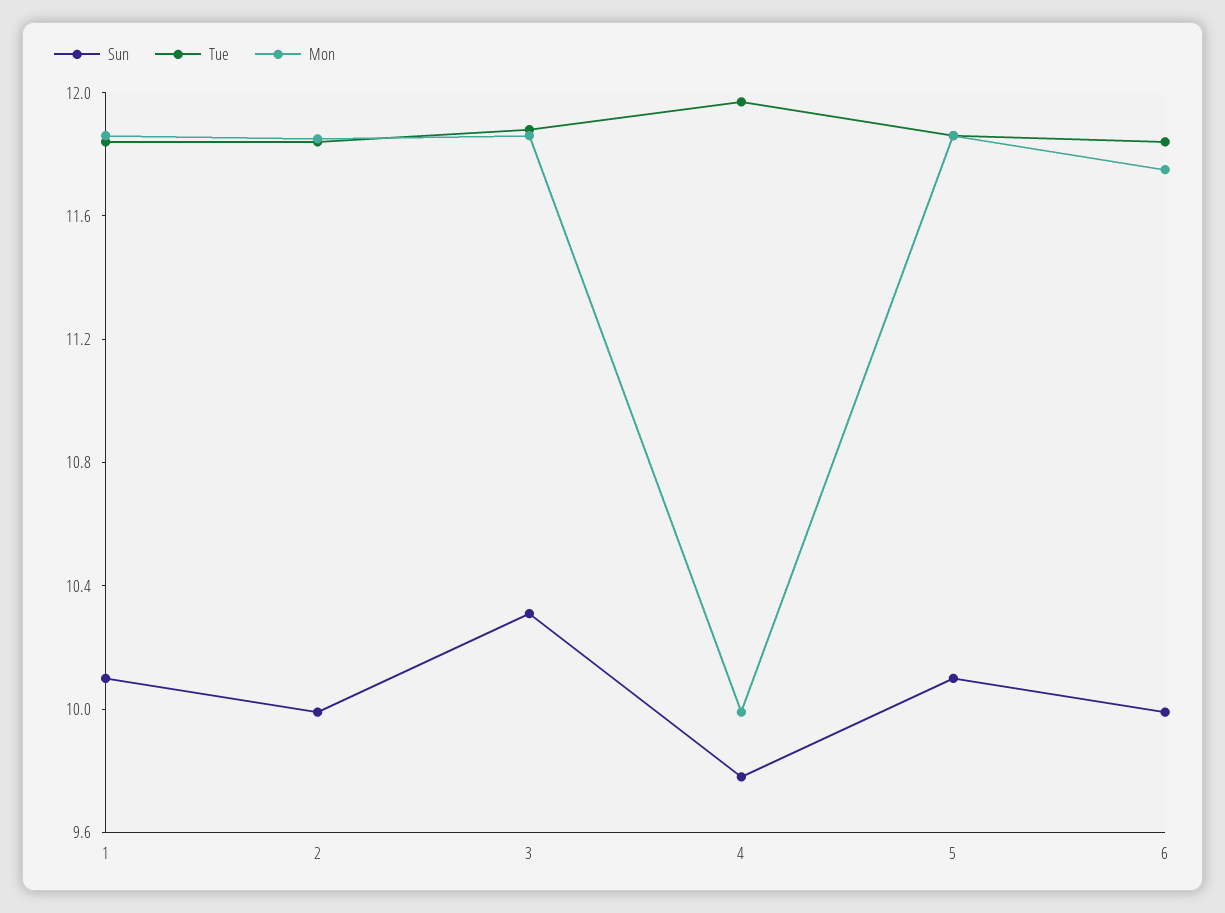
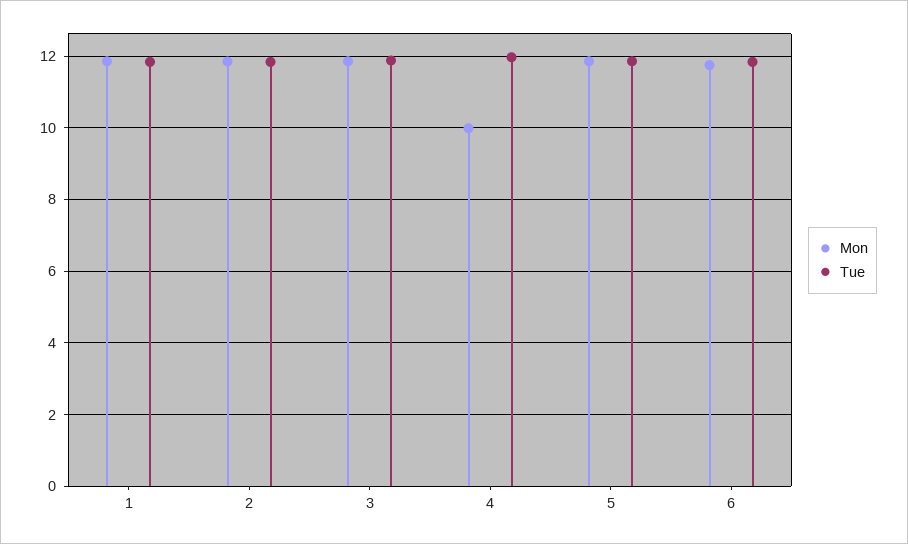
Sun, 1: 10.1 -> none
Sun, 2: 10 -> none
Sun, 3: 10.3 -> none
Sun, 4: 9.8 -> none
Sun, 5: 10.1 -> none
Sun, 6: 10 -> none

